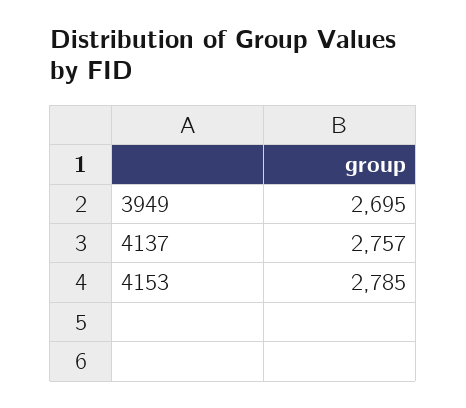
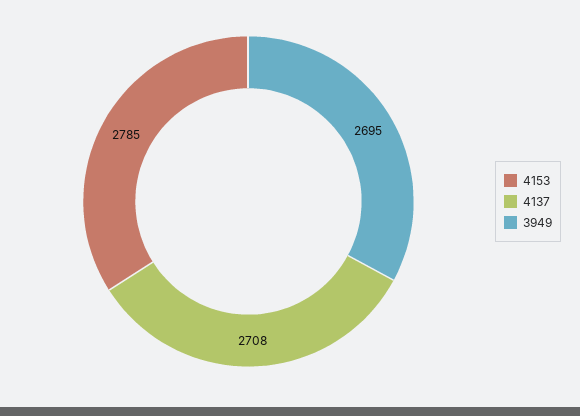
4137: 2757 -> 2708

